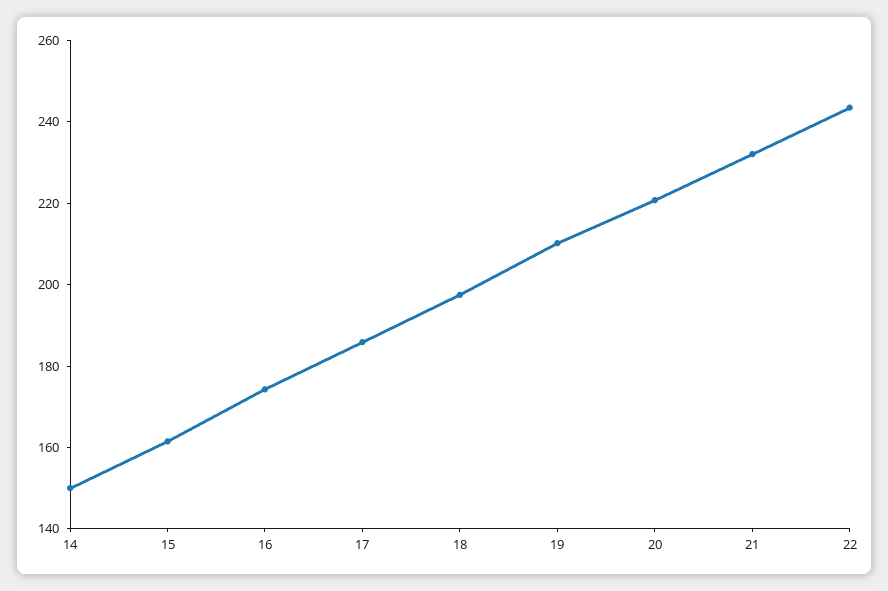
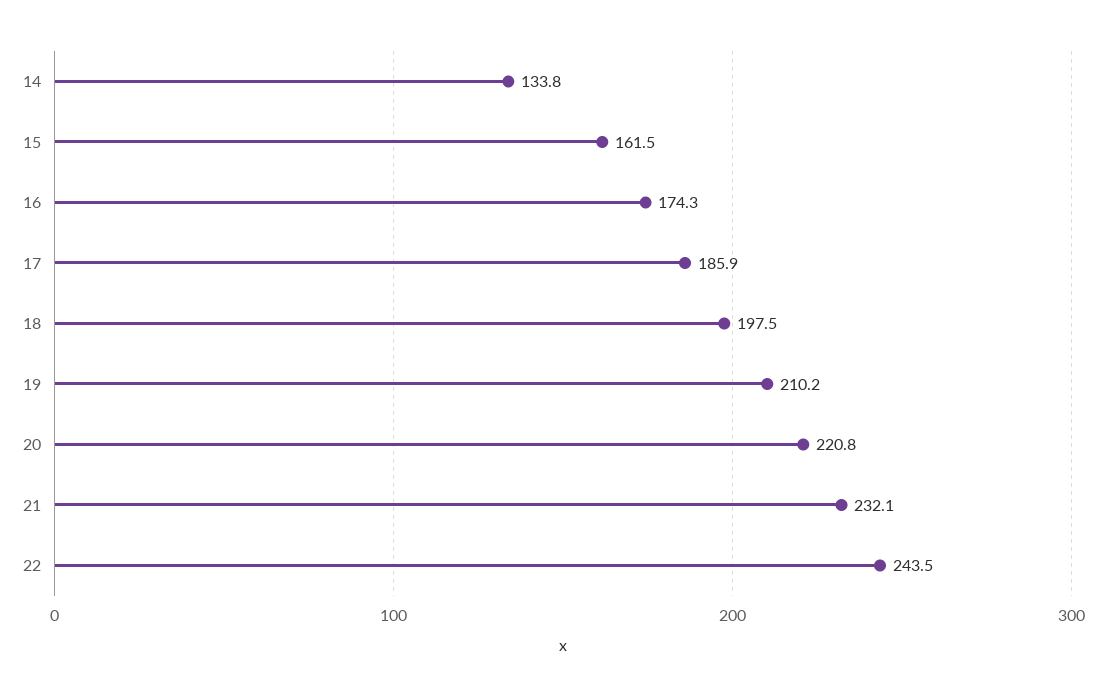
14: 150 -> 133.8

